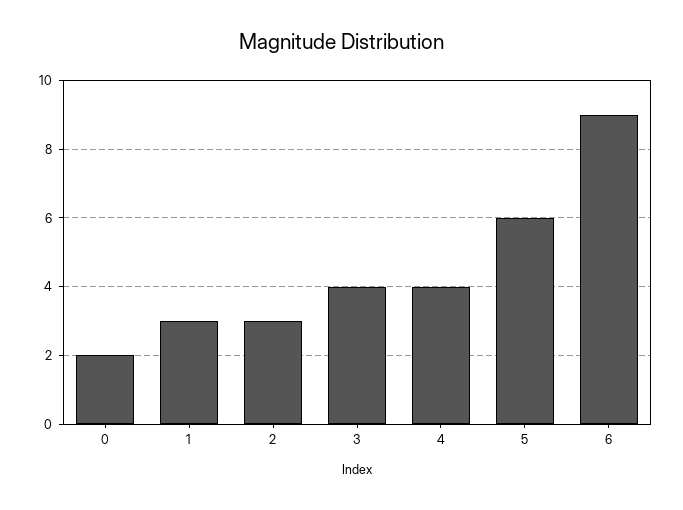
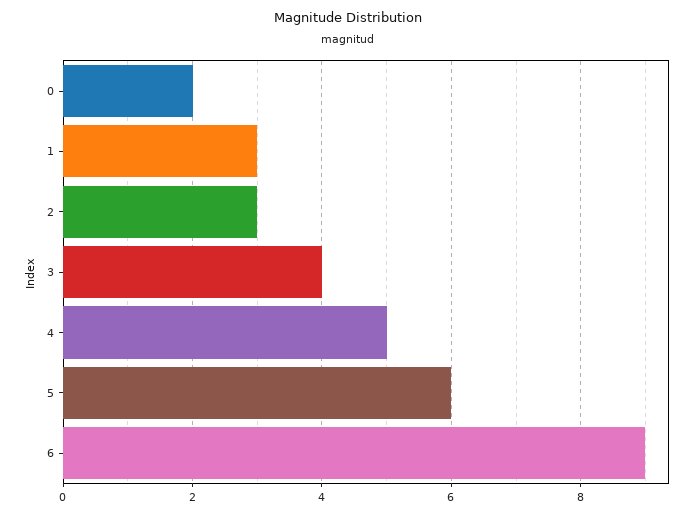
4: 4 -> 5

